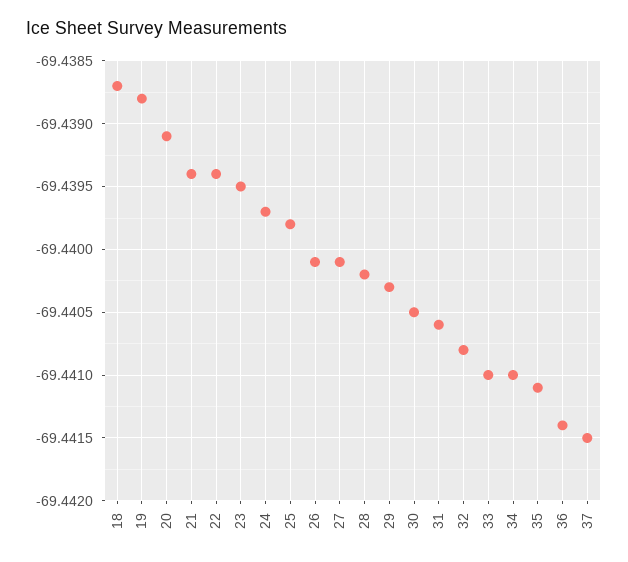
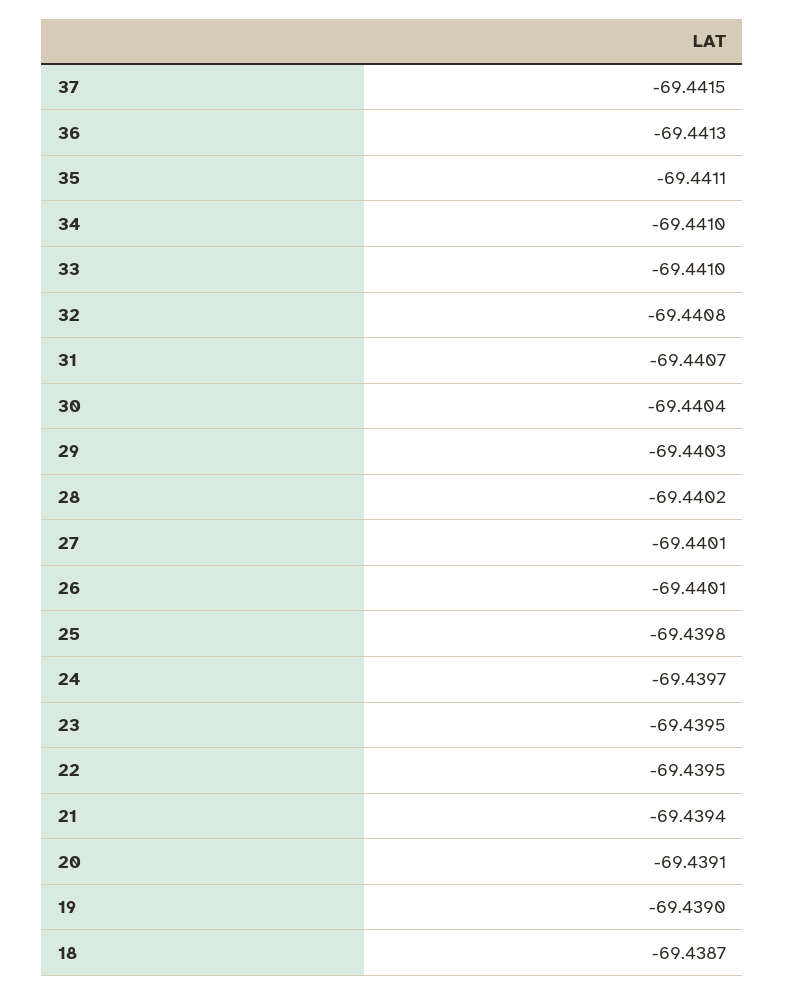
19: -69.4388 -> -69.439
22: -69.4394 -> -69.4395
30: -69.4405 -> -69.4404
31: -69.4406 -> -69.4407
36: -69.4414 -> -69.4413

